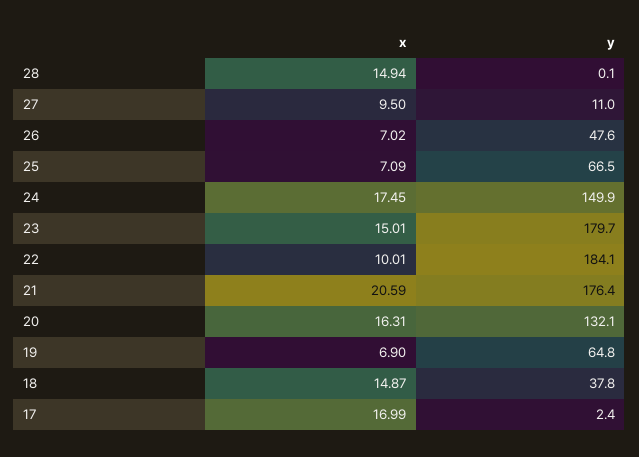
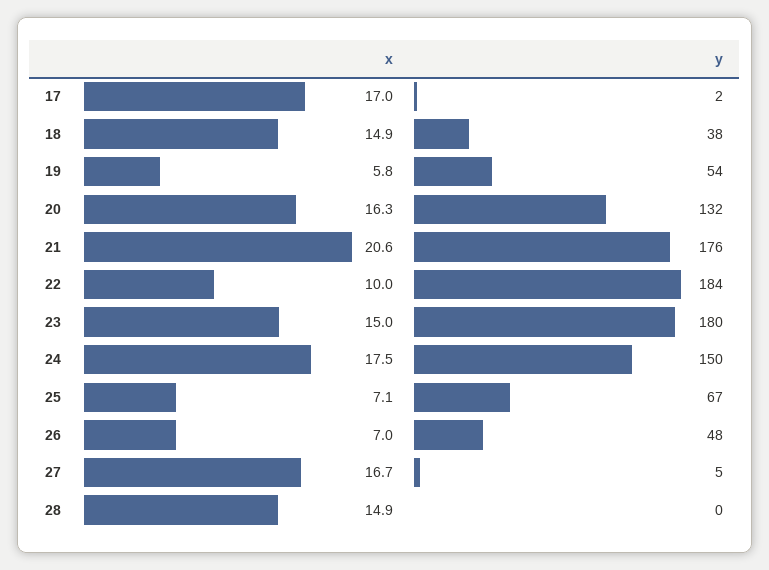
x, 27: 9.5 -> 16.7
y, 27: 11 -> 5
x, 19: 6.9 -> 5.8
y, 19: 64.8 -> 54

